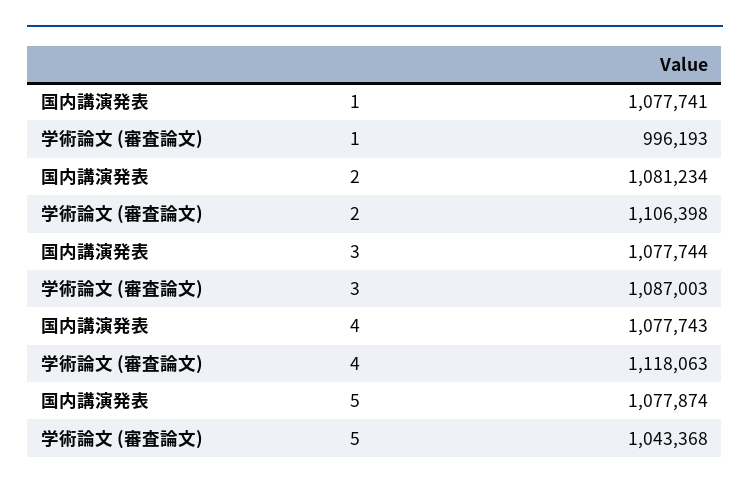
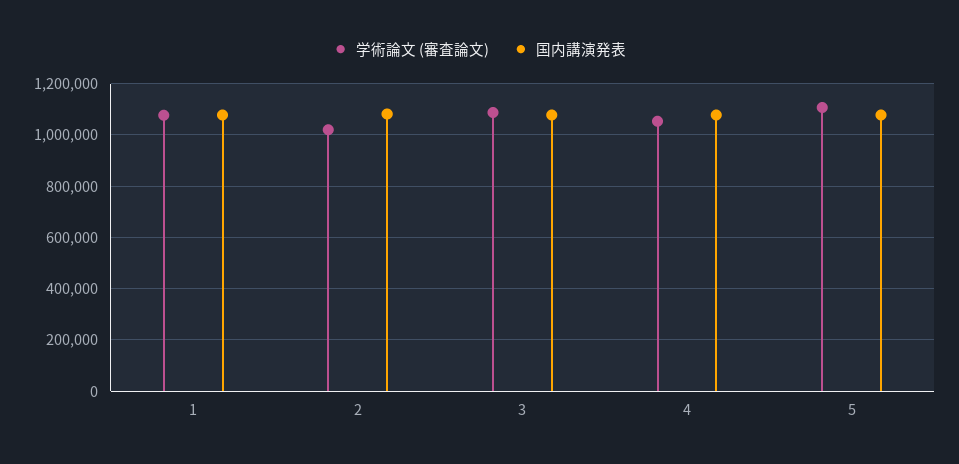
学術論文 (審査論文), 1: 996193 -> 1075000
学術論文 (審査論文), 2: 1106398 -> 1025000
学術論文 (審査論文), 4: 1118063 -> 1050000
学術論文 (審査論文), 5: 1043368 -> 1100000

